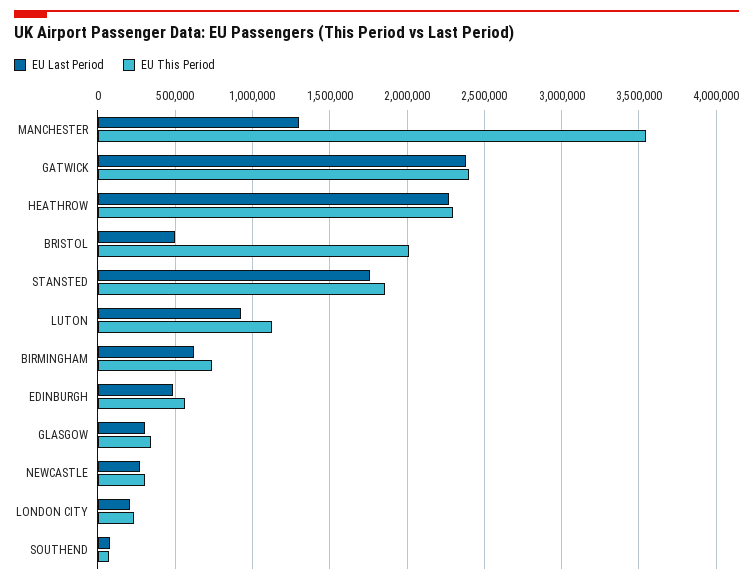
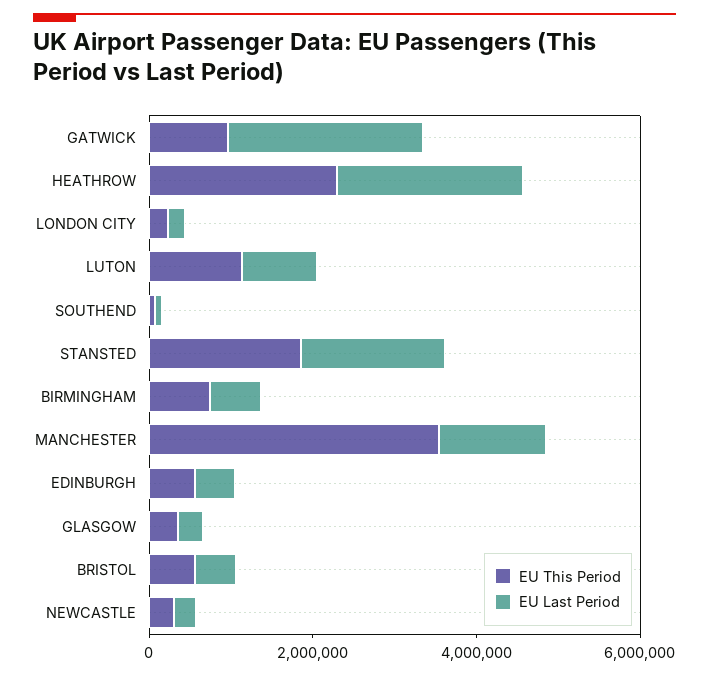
EU This Period, GATWICK: 2400000 -> 1000000
EU This Period, BRISTOL: 2000000 -> 500000

